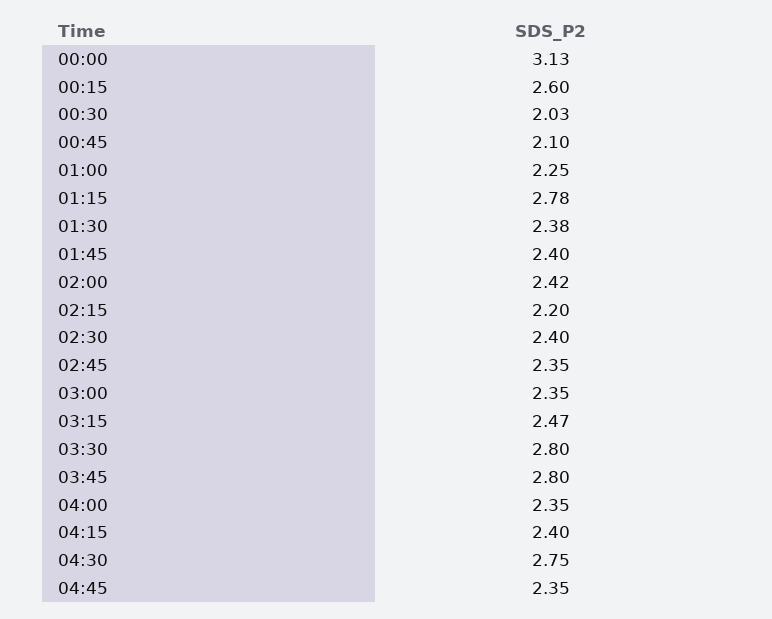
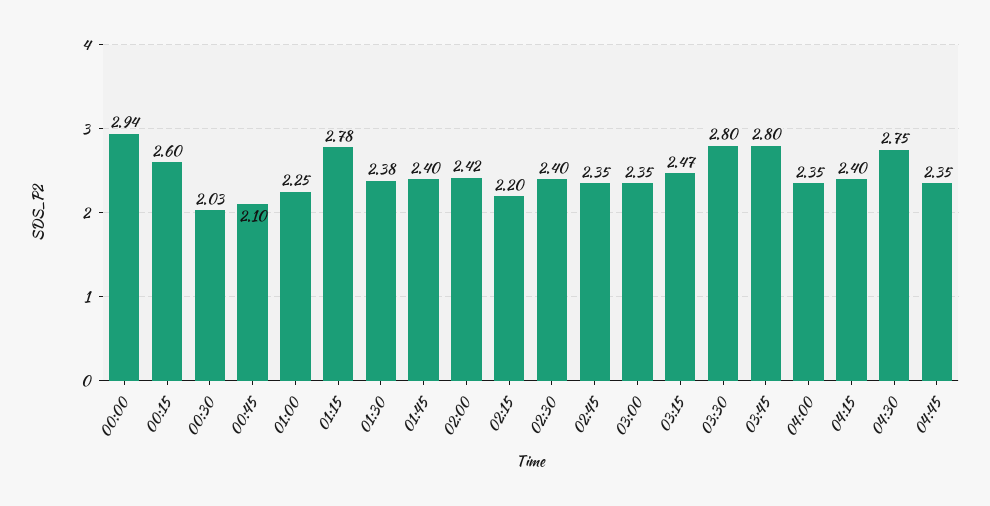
00:00: 3.13 -> 2.94

